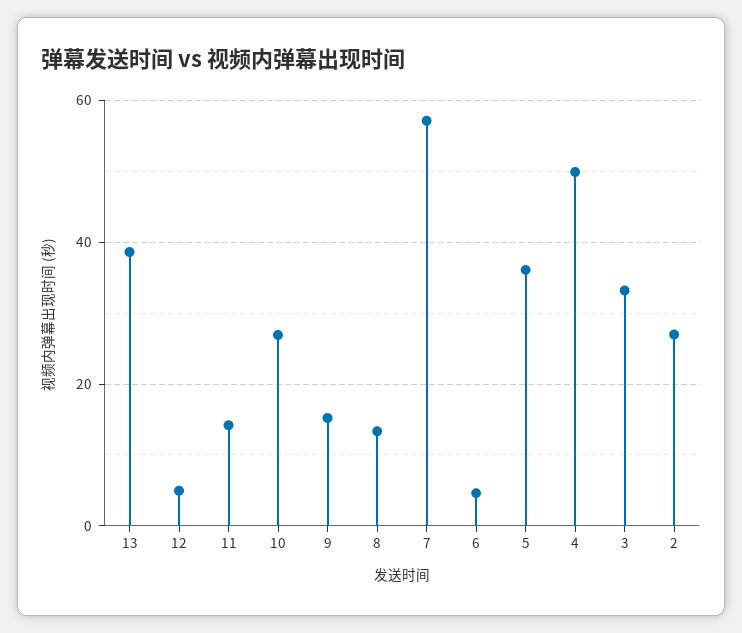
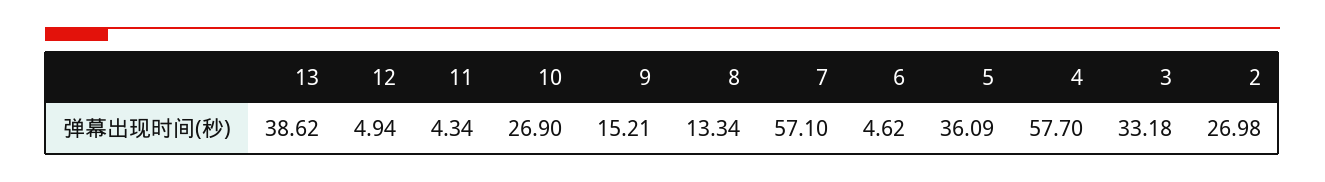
11: 14 -> 4.34
4: 50 -> 57.7

